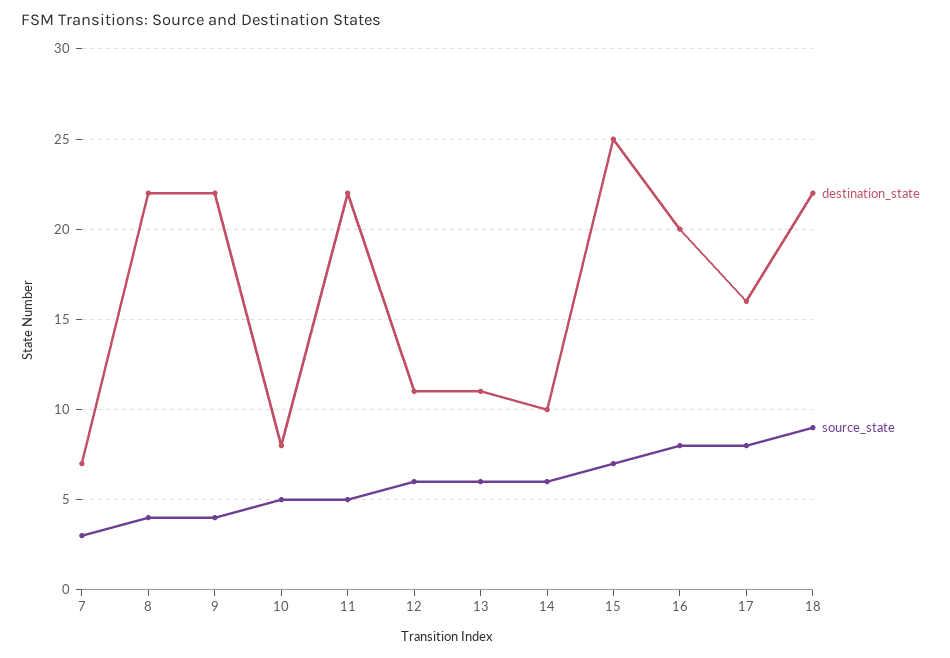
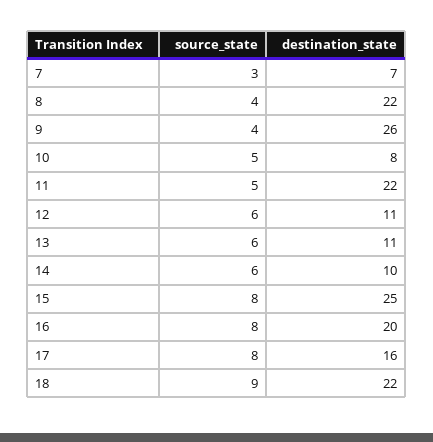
destination_state, 9: 22 -> 26
source_state, 15: 7 -> 8

